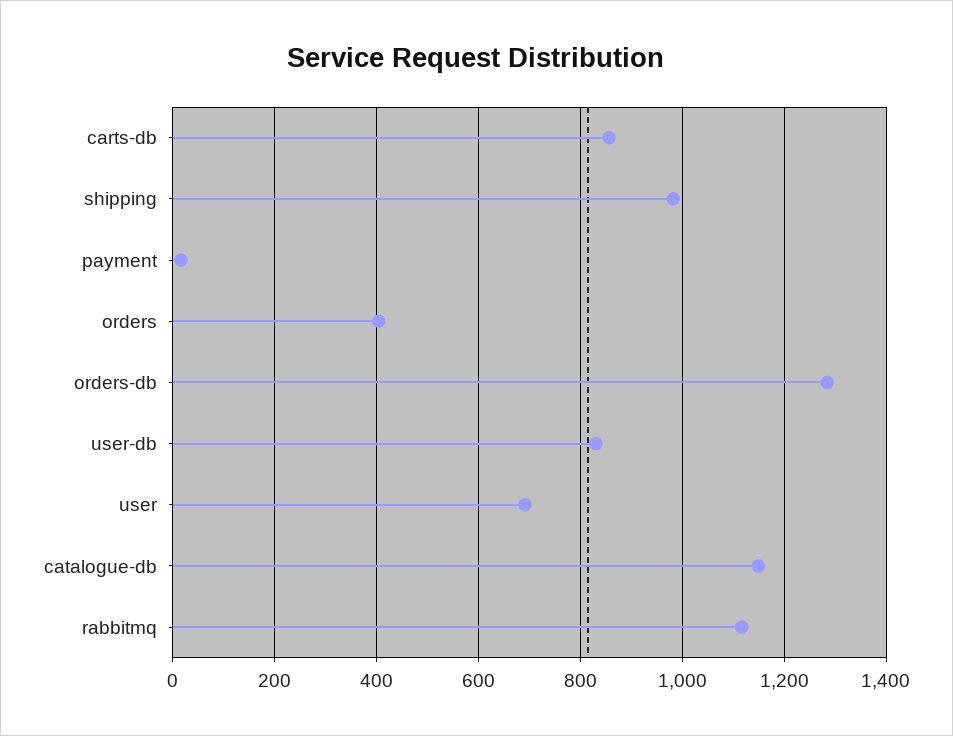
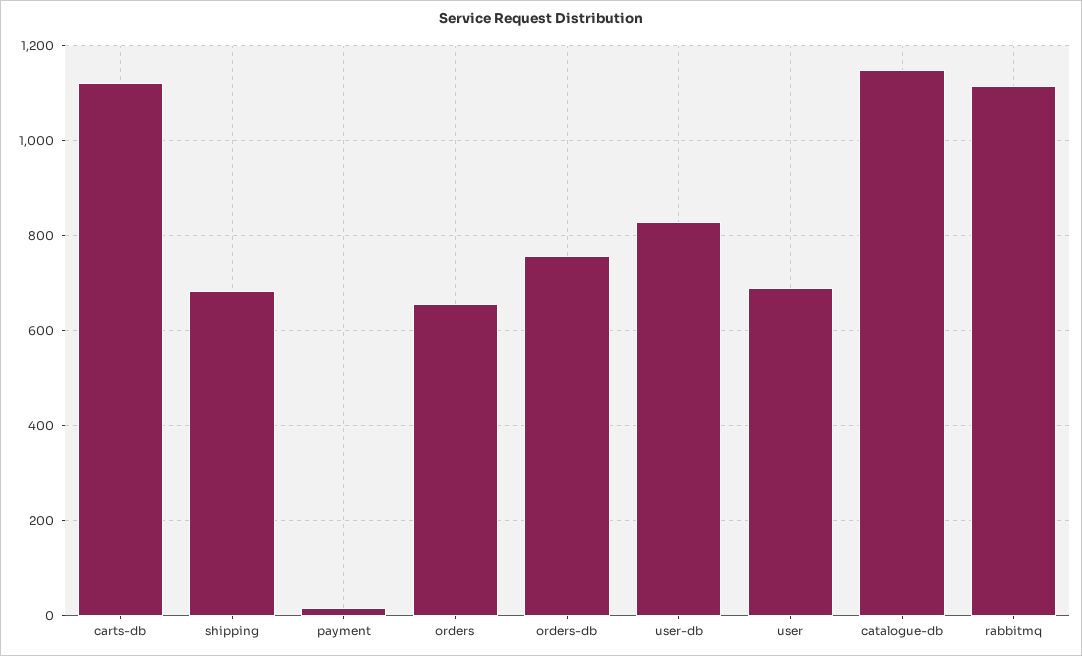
carts-db: 860 -> 1120
shipping: 980 -> 680
orders: 400 -> 660
orders-db: 1280 -> 760

